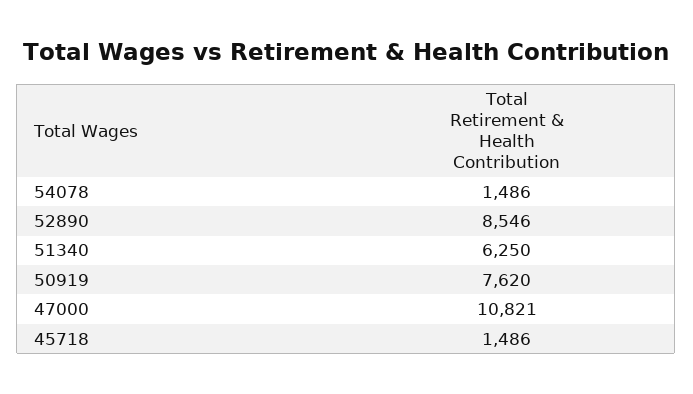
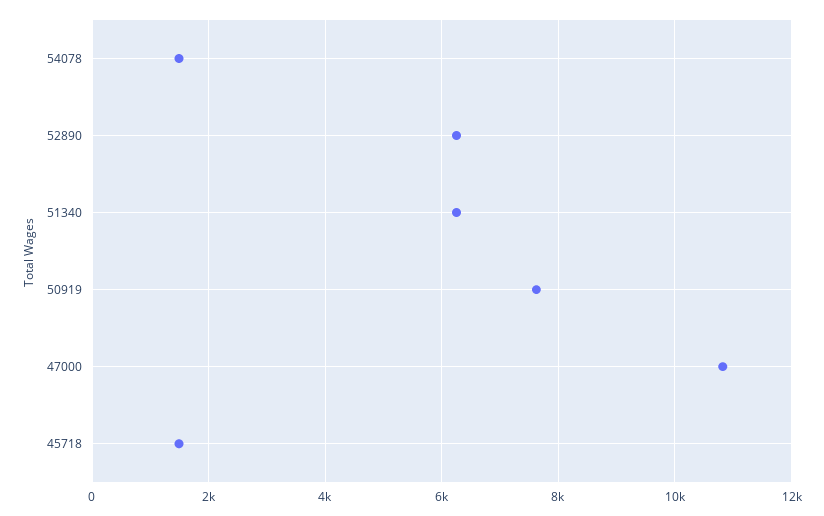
52890: 8546 -> 6200

